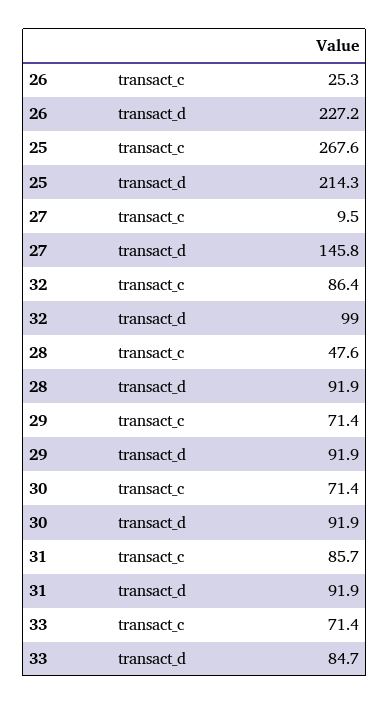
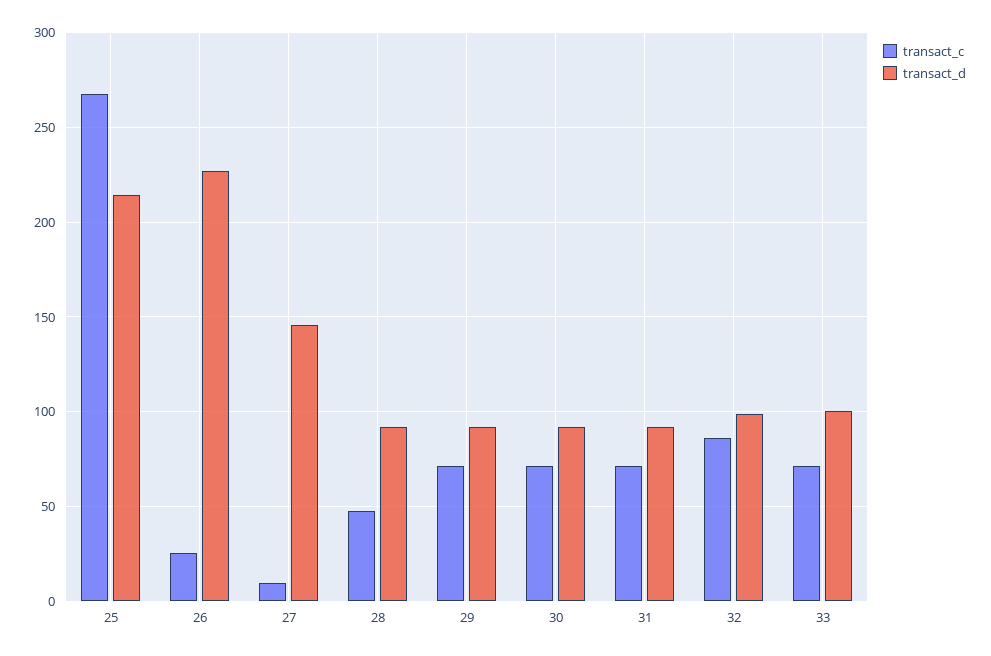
transact_c, 31: 85.7 -> 70
transact_d, 33: 84.7 -> 100

